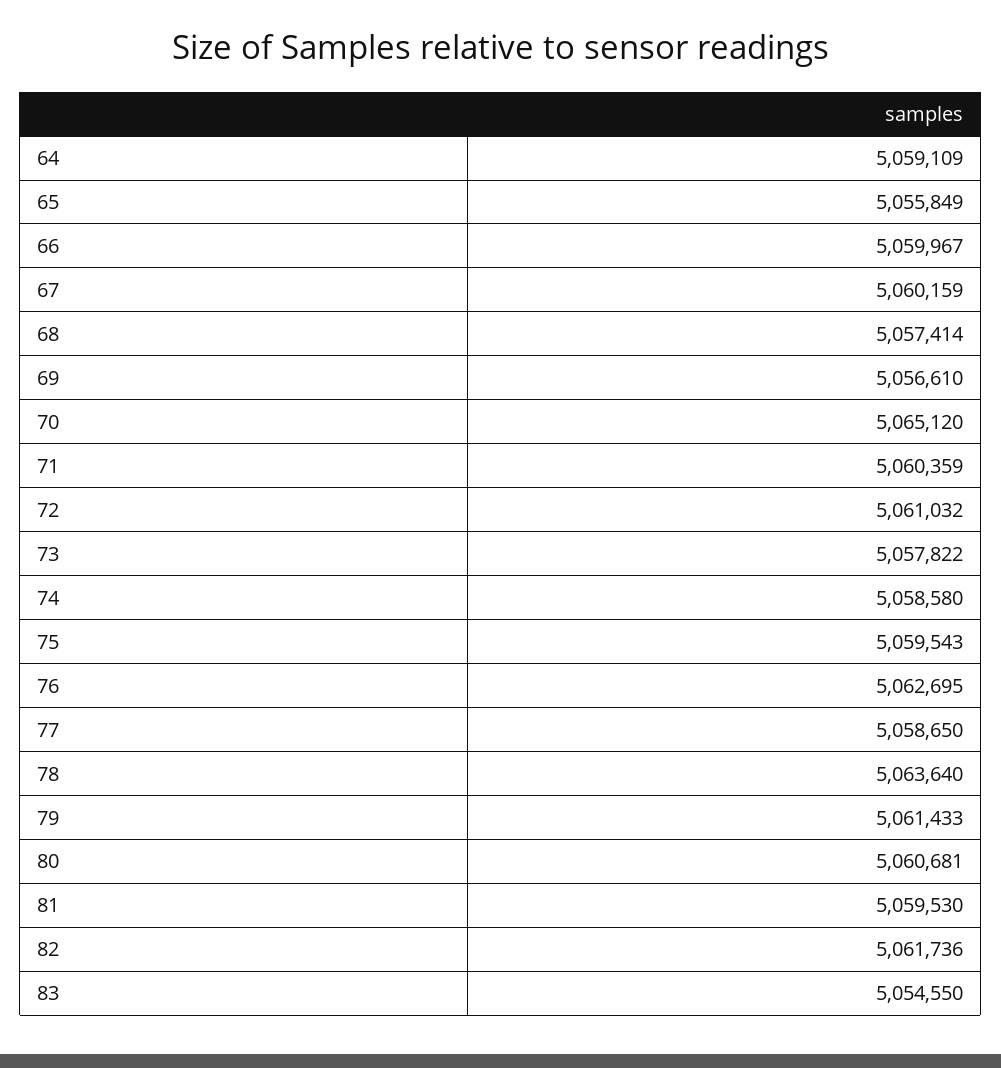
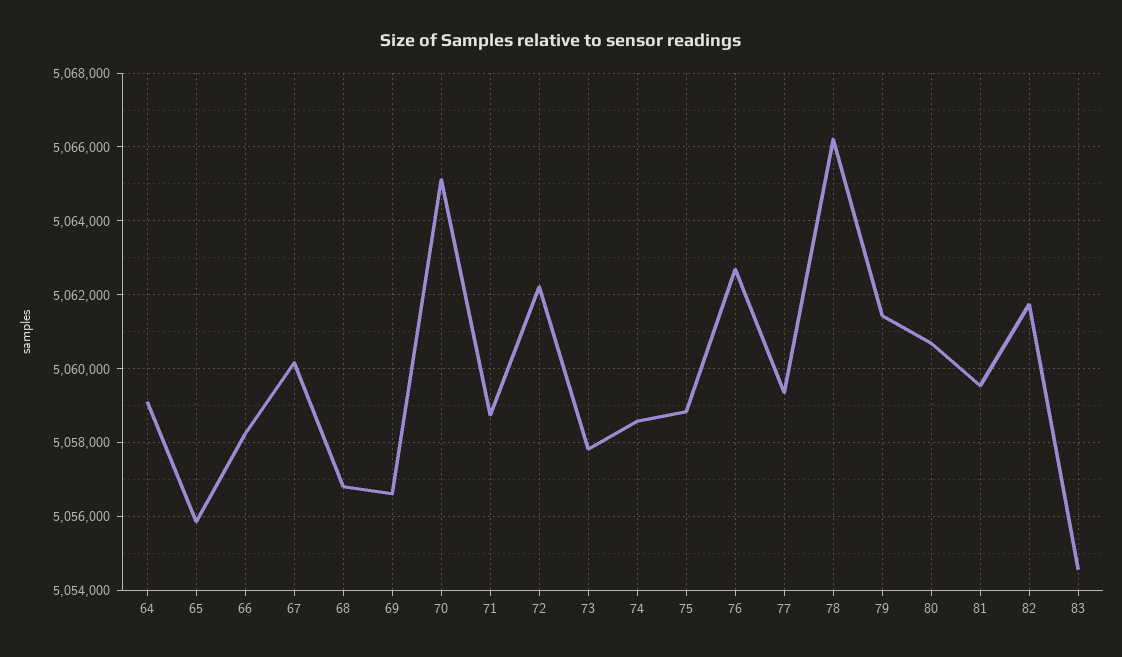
66: 5059967 -> 5058200
68: 5057414 -> 5056800
71: 5060359 -> 5058800
72: 5061032 -> 5062200
75: 5059543 -> 5058800
77: 5058650 -> 5059400
78: 5063640 -> 5066200

